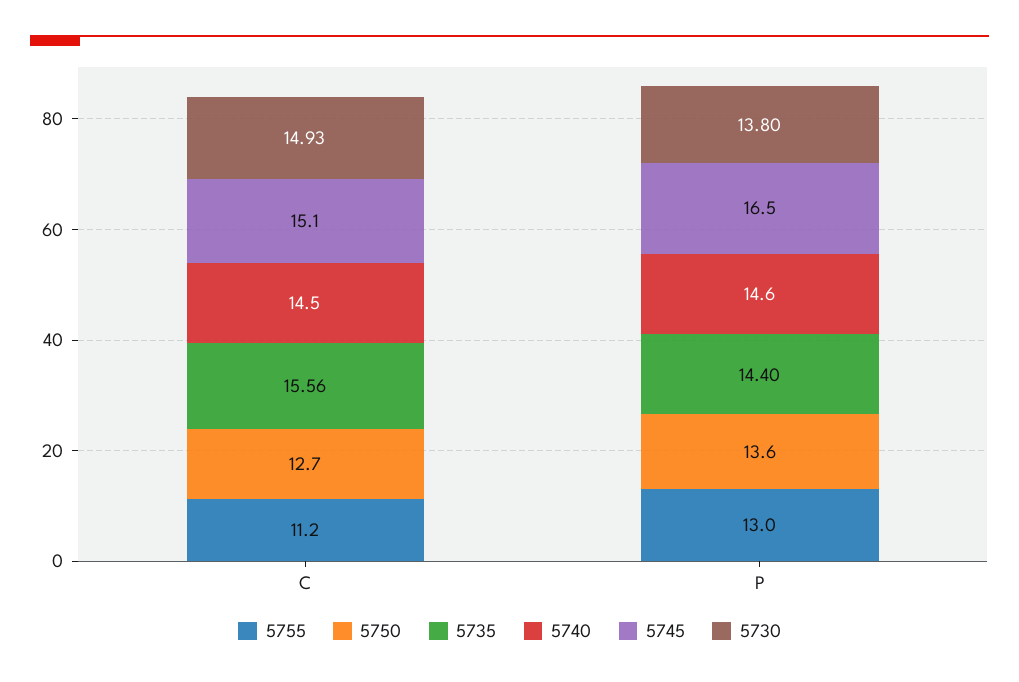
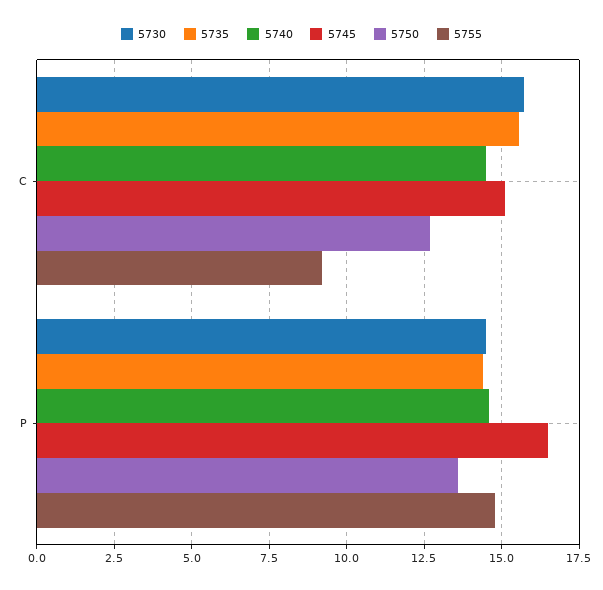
5755, C: 11.2 -> 9.25
5730, C: 14.93 -> 15.75
5755, P: 13 -> 14.75
5730, P: 13.8 -> 14.5

